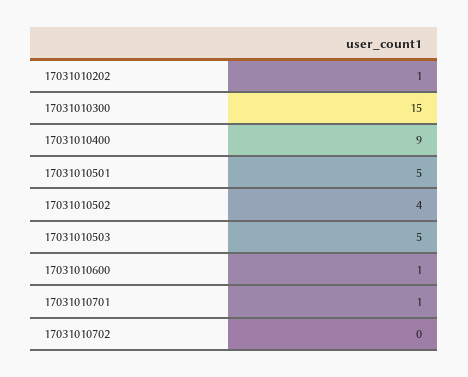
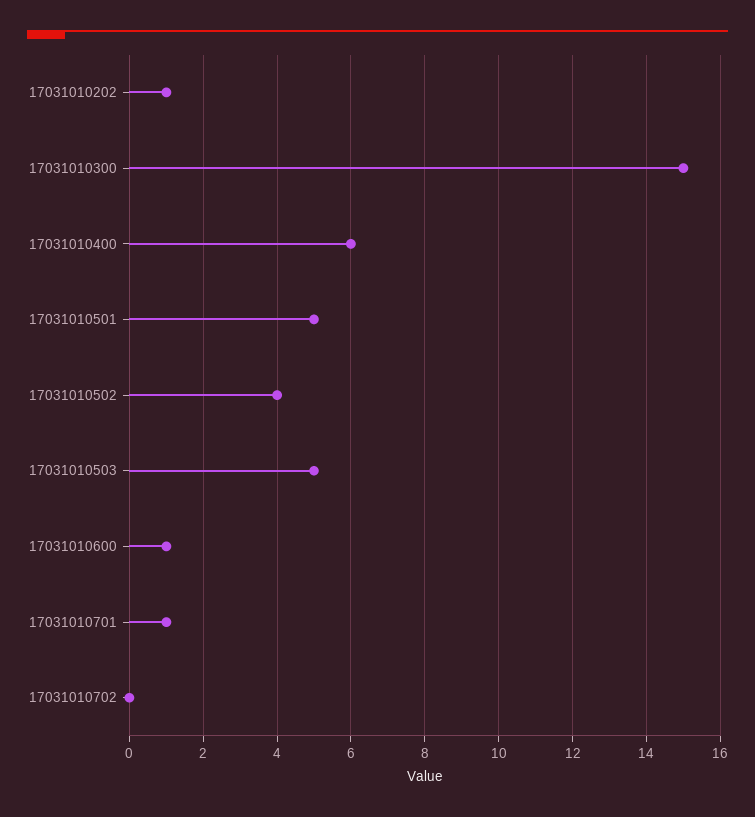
17031010400: 9 -> 6

